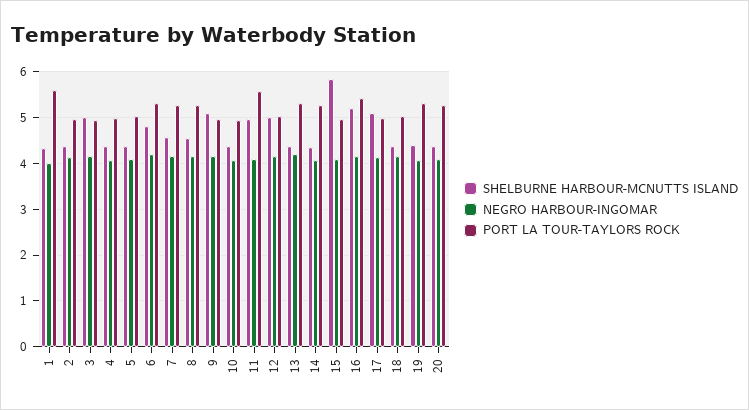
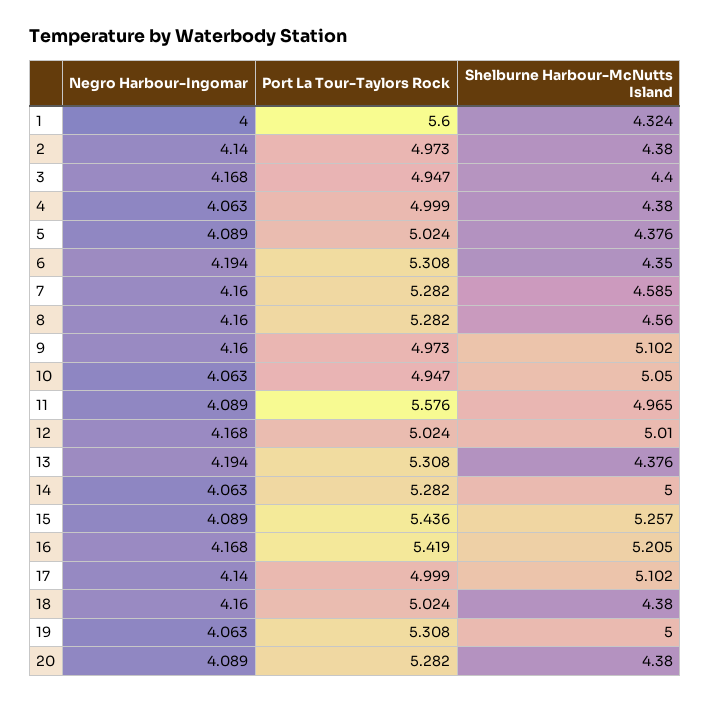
SHELBURNE HARBOUR-MCNUTTS ISLAND, 3: 5 -> 4.4
SHELBURNE HARBOUR-MCNUTTS ISLAND, 6: 4.8 -> 4.35
SHELBURNE HARBOUR-MCNUTTS ISLAND, 10: 4.4 -> 5.05
SHELBURNE HARBOUR-MCNUTTS ISLAND, 14: 4.4 -> 5
SHELBURNE HARBOUR-MCNUTTS ISLAND, 15: 5.8 -> 5.257
PORT LA TOUR-TAYLORS ROCK, 15: 5 -> 5.436
SHELBURNE HARBOUR-MCNUTTS ISLAND, 19: 4.4 -> 5

